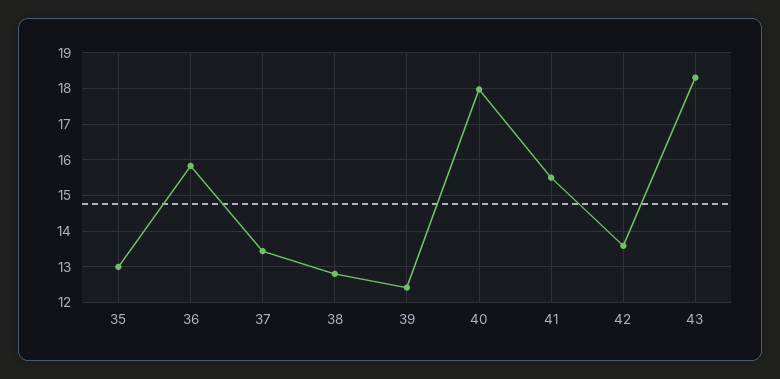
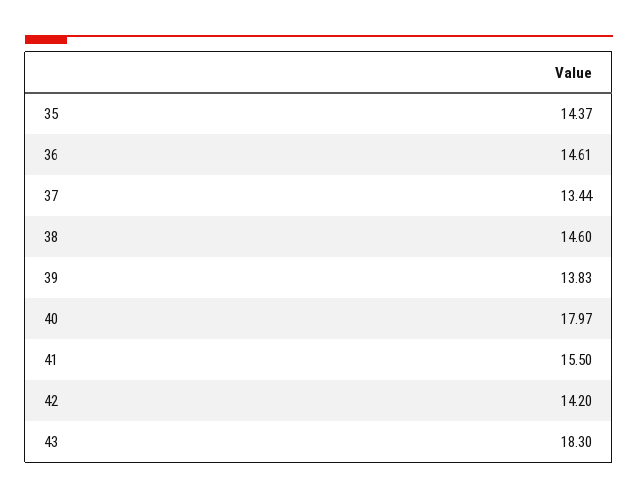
35: 13 -> 14.37
36: 15.8 -> 14.61
38: 12.8 -> 14.6
39: 12.4 -> 13.83
42: 13.6 -> 14.2

